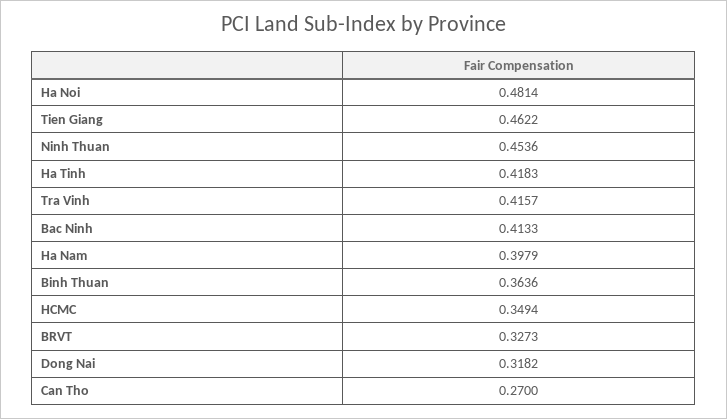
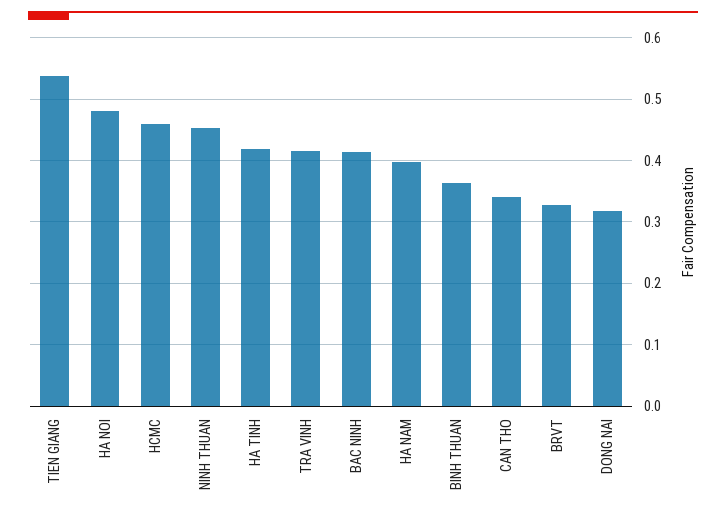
Tien Giang: 0.4622 -> 0.54
HCMC: 0.3494 -> 0.46
Can Tho: 0.27 -> 0.34

